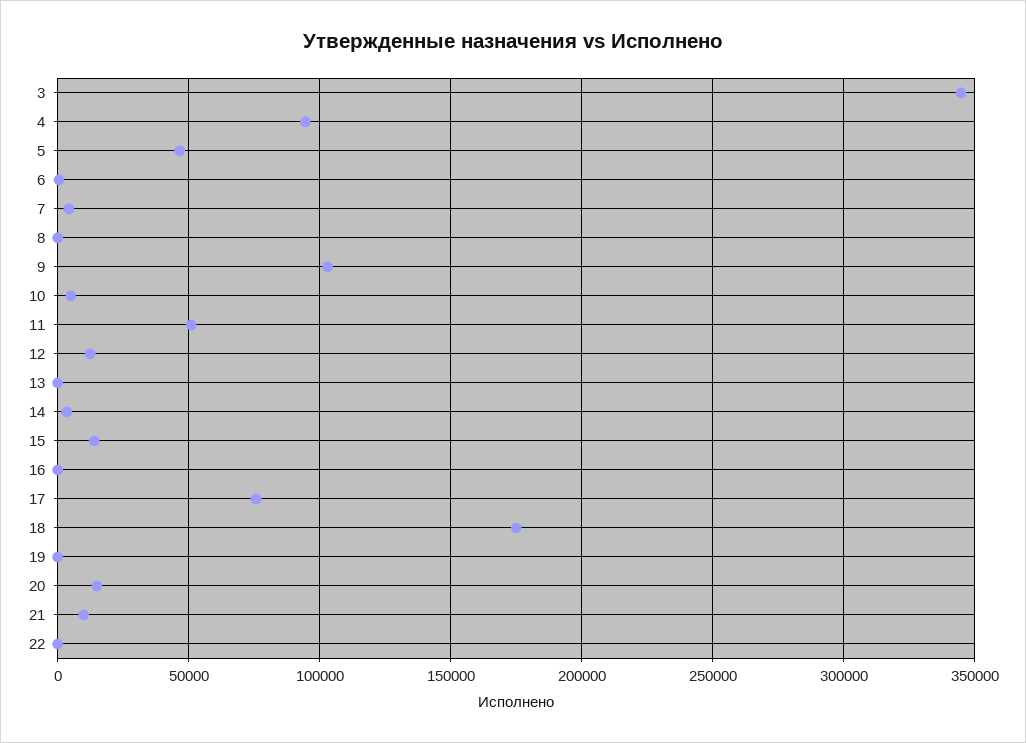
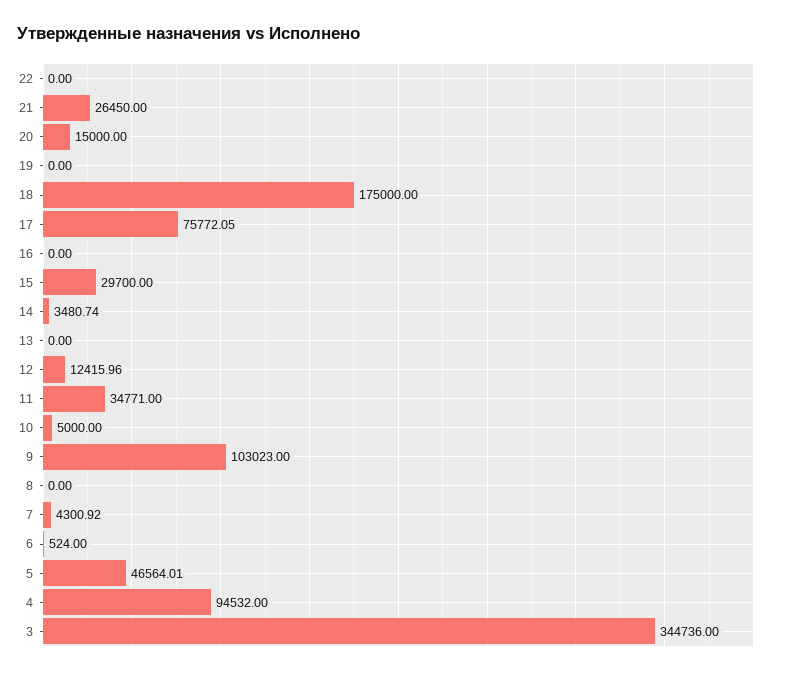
11: 50000 -> 34771
15: 15000 -> 29700
21: 10000 -> 26450

